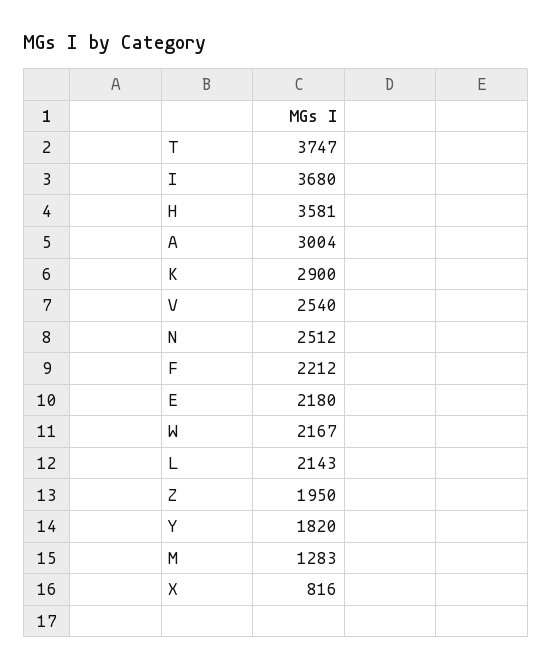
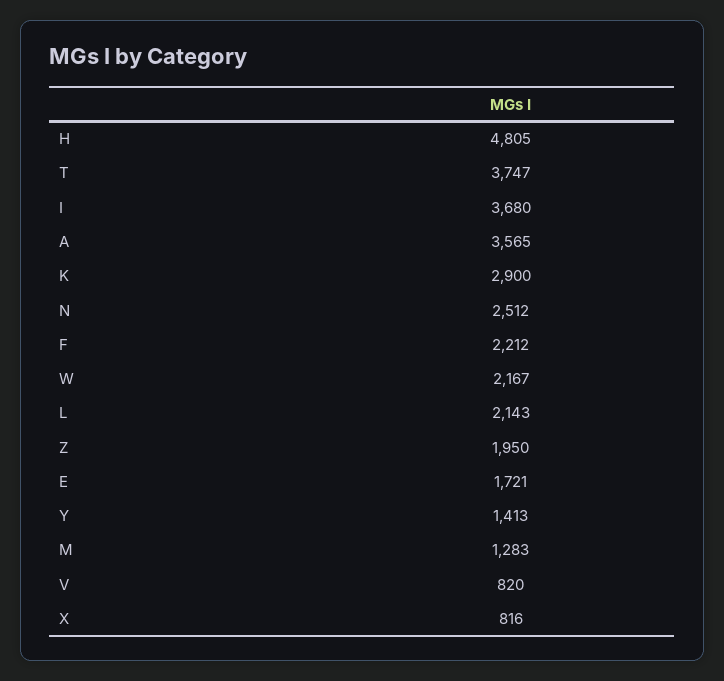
H: 3581 -> 4805
A: 3004 -> 3565
V: 2540 -> 820
E: 2180 -> 1721
Y: 1820 -> 1413

